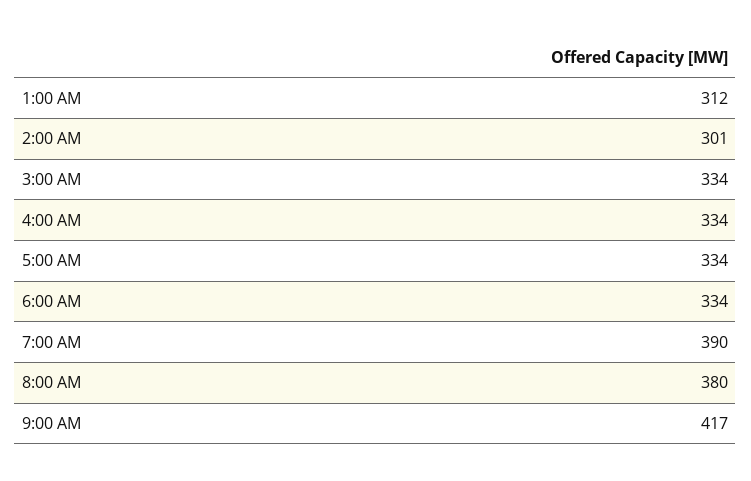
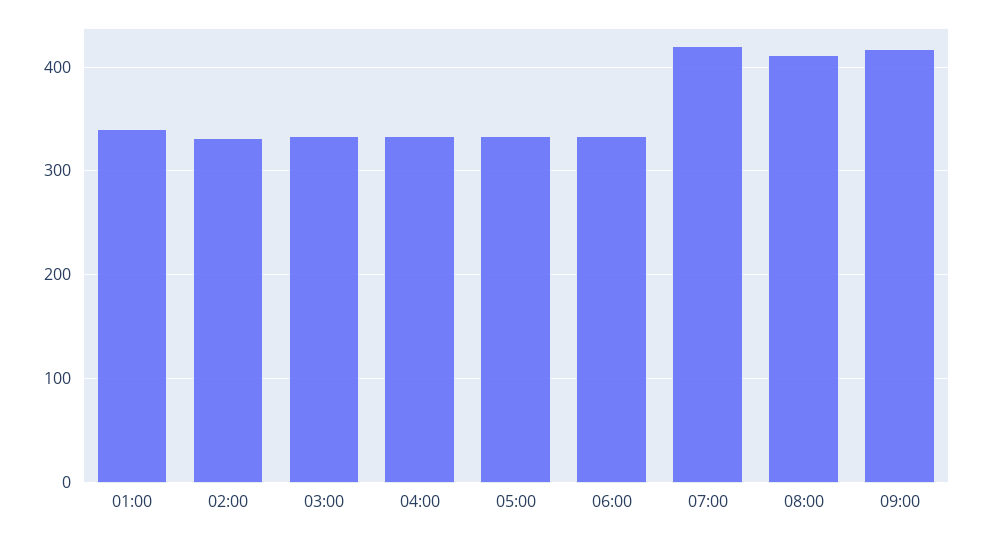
1:00 AM: 312 -> 340
2:00 AM: 301 -> 330
7:00 AM: 390 -> 420
8:00 AM: 380 -> 410

